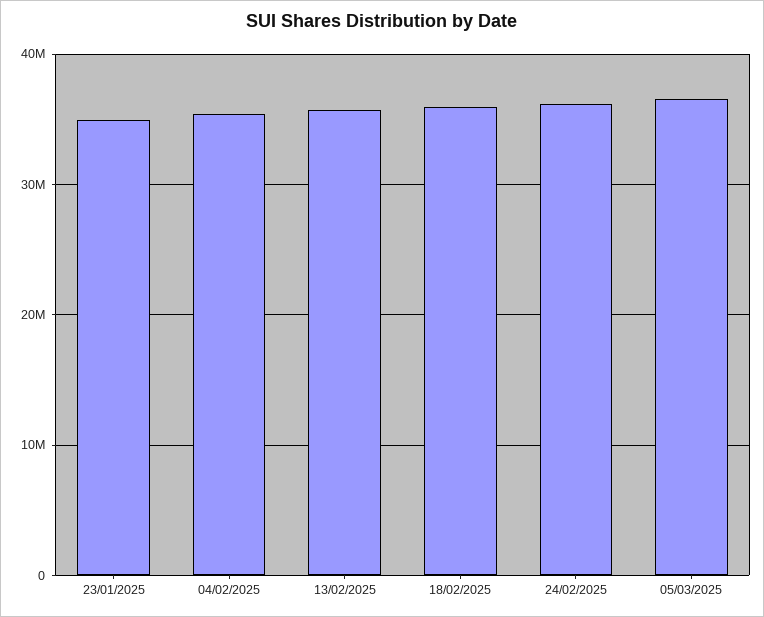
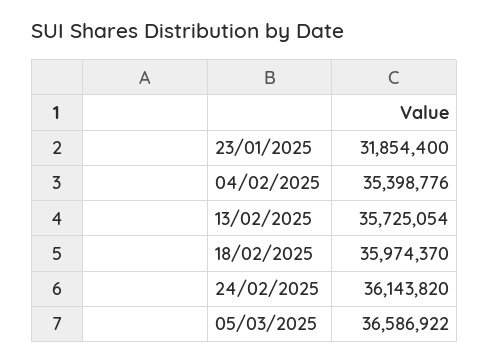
23/01/2025: 35000000 -> 31854400

